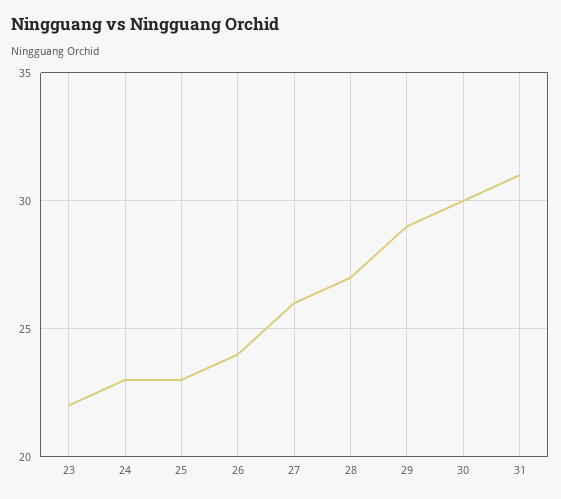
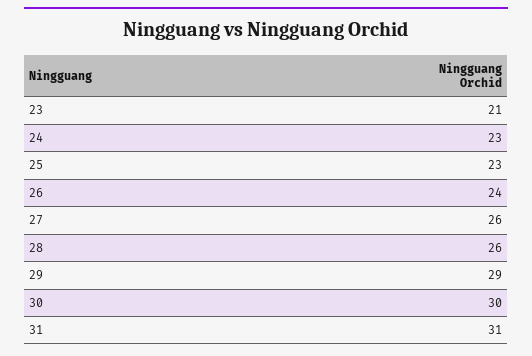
23: 22 -> 21
28: 27 -> 26

